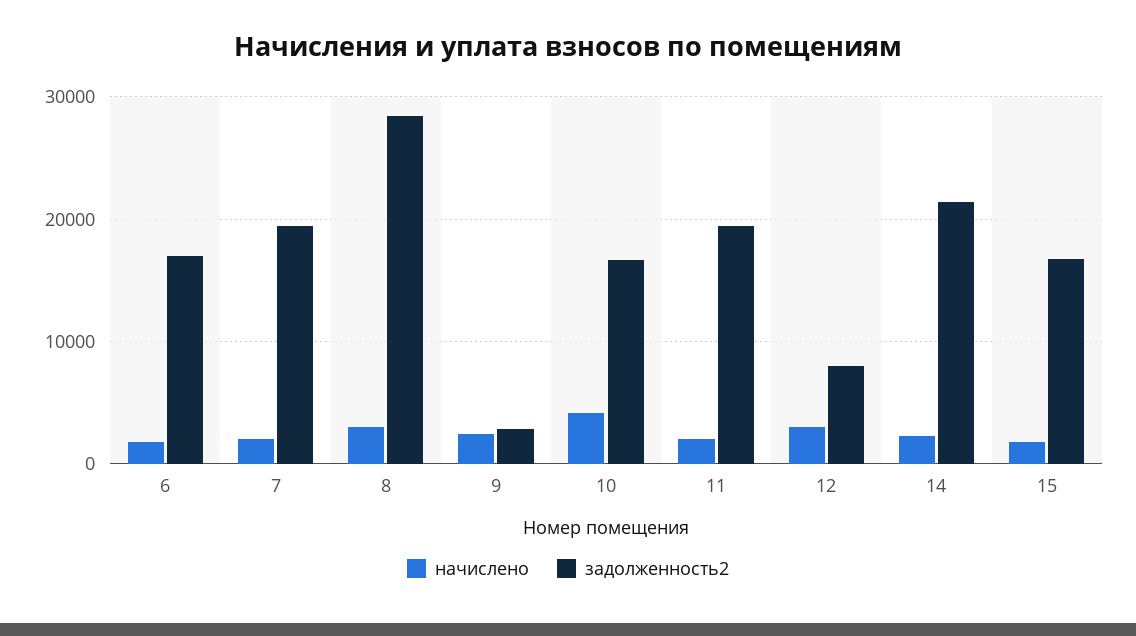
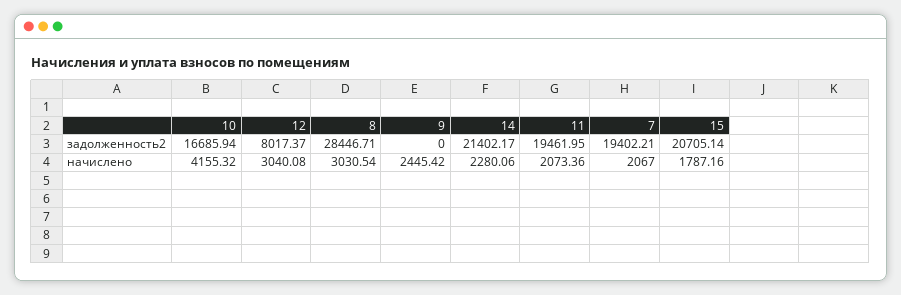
начислено, 6: 2000 -> none
задолженность2, 6: 17000 -> none
задолженность2, 9: 3000 -> 0
задолженность2, 15: 17000 -> 20705.14

